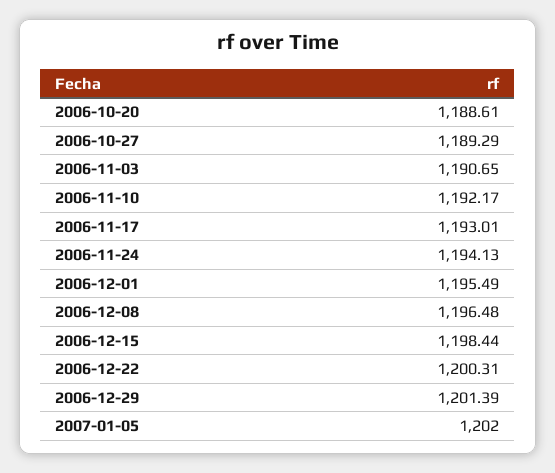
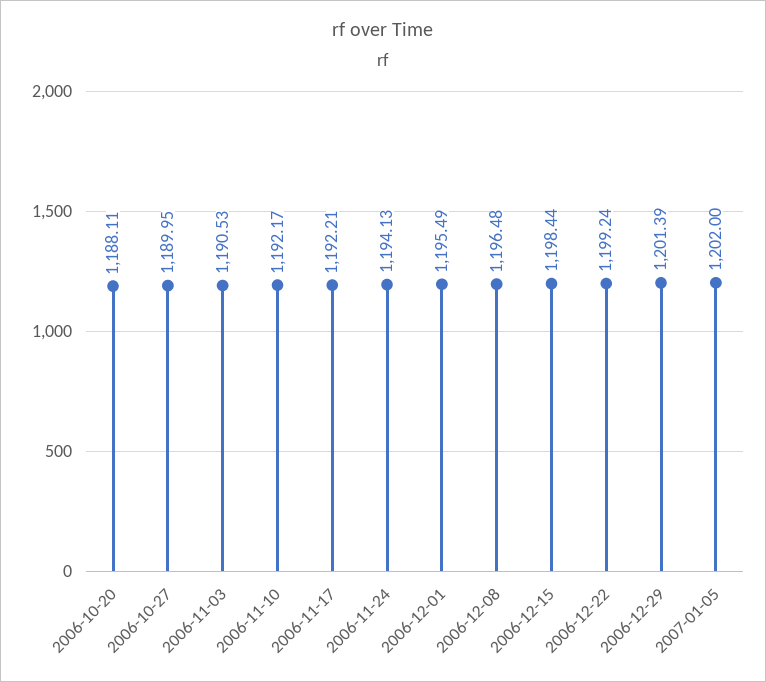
2006-10-20: 1188.61 -> 1188.11
2006-10-27: 1189.29 -> 1189.95
2006-11-03: 1190.65 -> 1190.53
2006-11-17: 1193.01 -> 1192.21
2006-12-22: 1200.31 -> 1199.24

